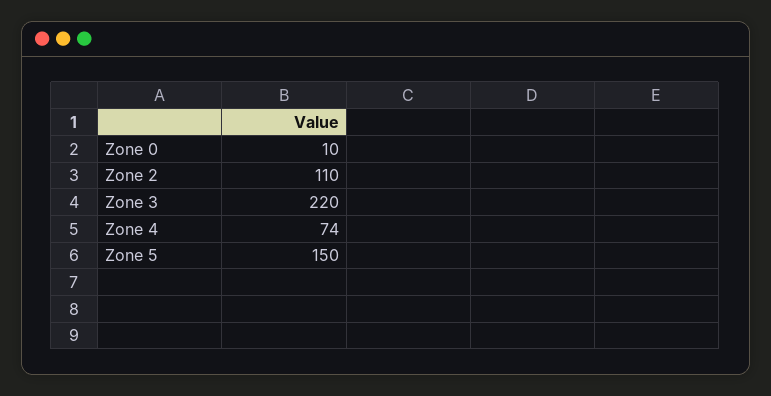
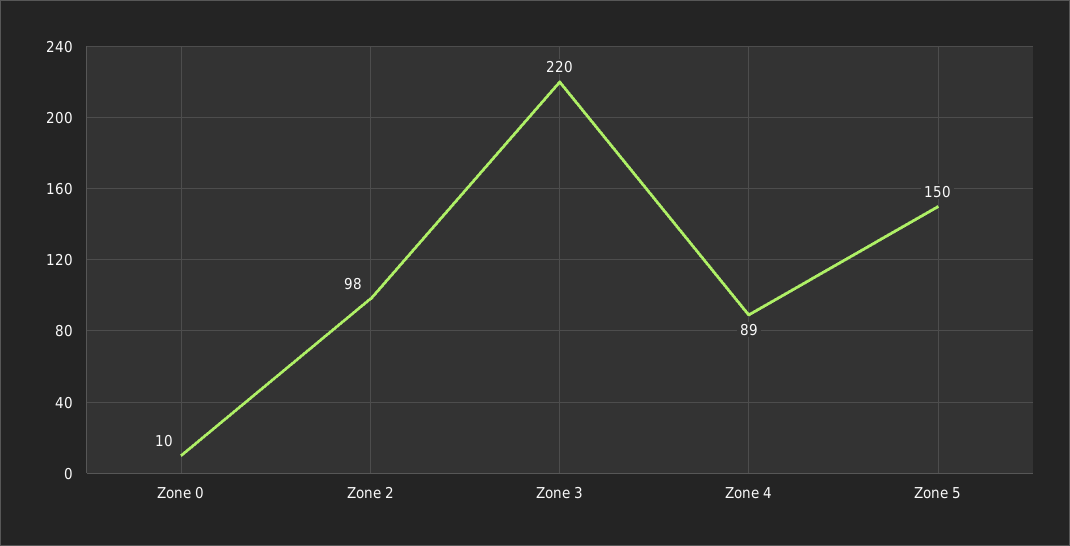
Zone 2: 110 -> 98
Zone 4: 74 -> 89

